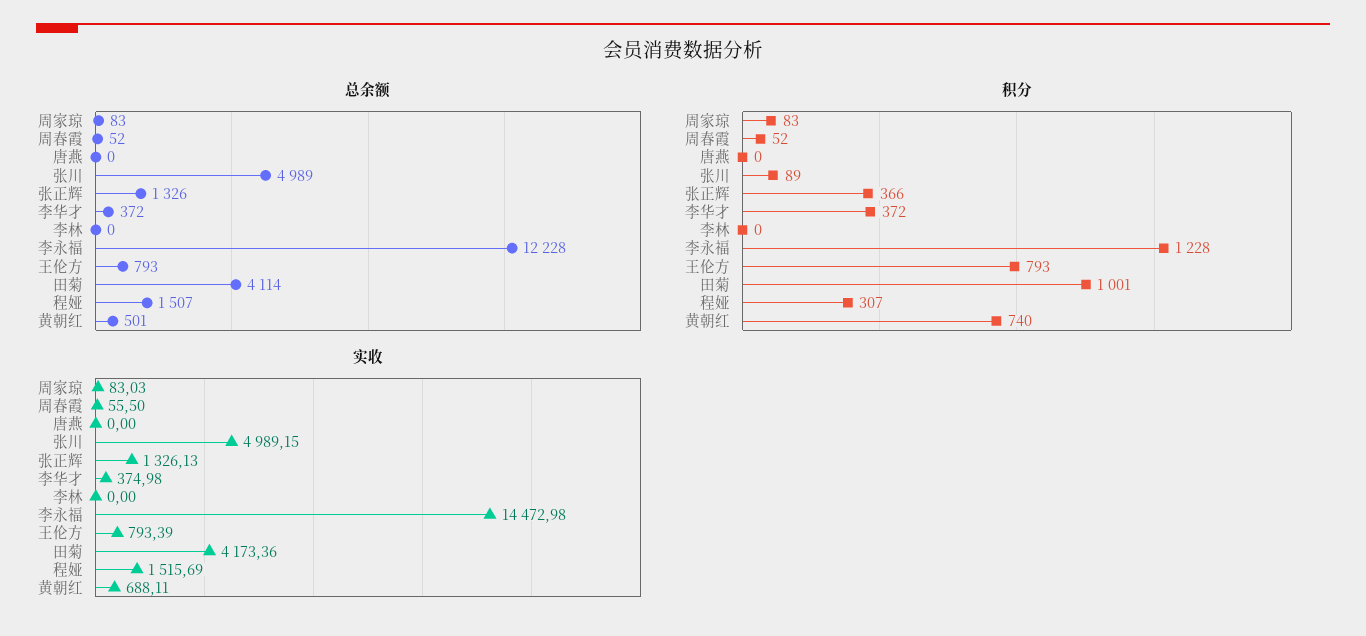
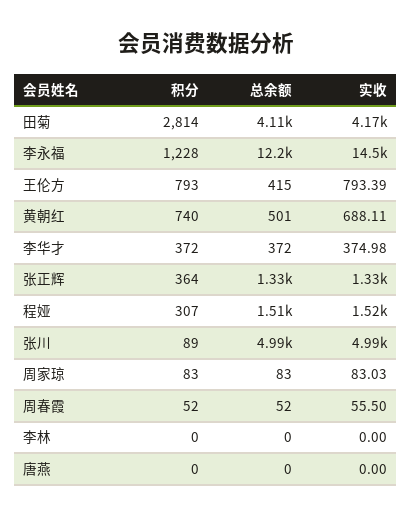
总余额, 王伦方: 793 -> 415
积分, 张正辉: 366 -> 364
积分, 田菊: 1001 -> 2814

